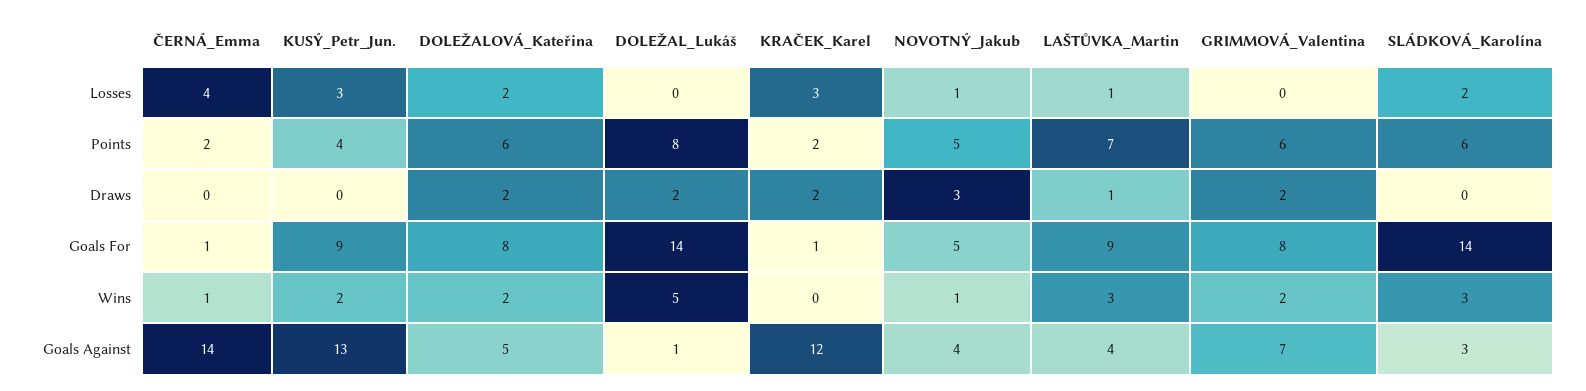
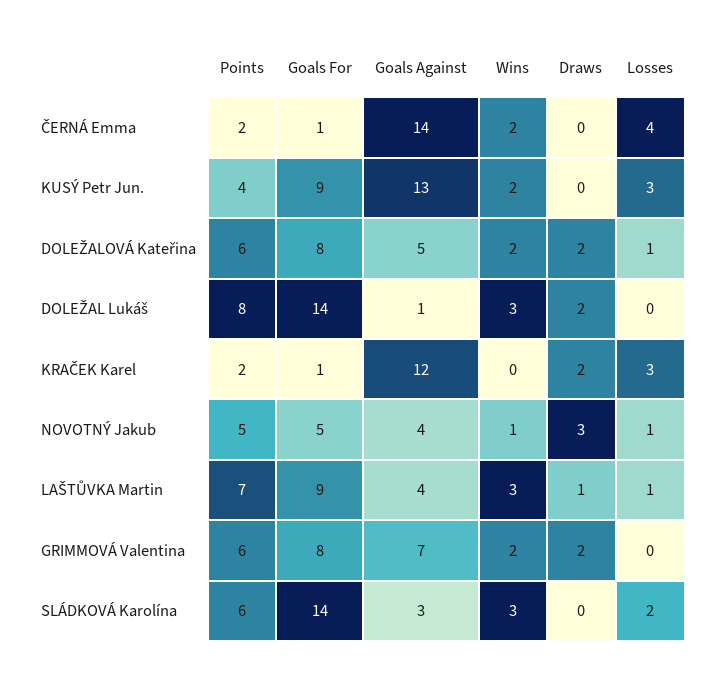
DOLEŽALOVÁ_Kateřina, Losses: 2 -> 1
ČERNÁ_Emma, Wins: 1 -> 2
DOLEŽAL_Lukáš, Wins: 5 -> 3

